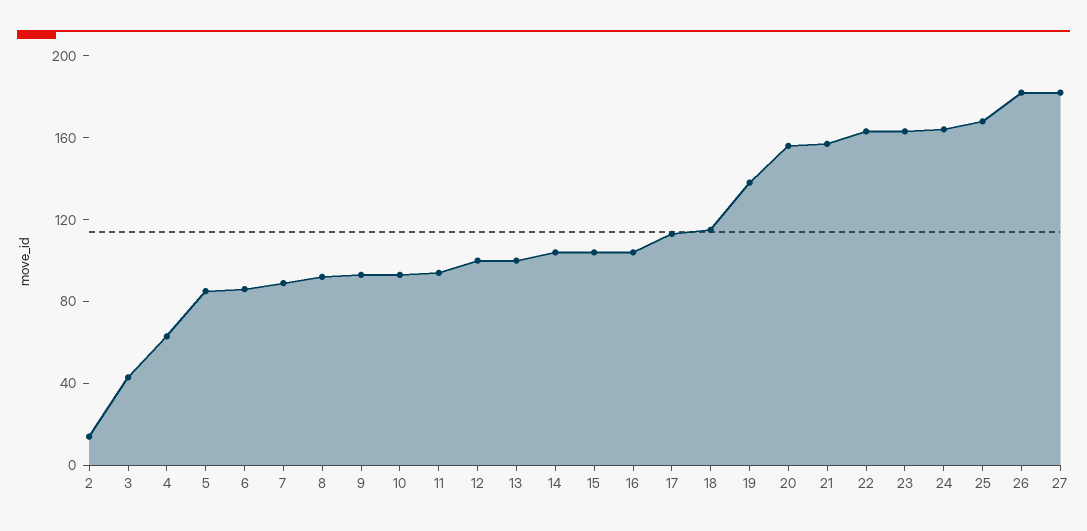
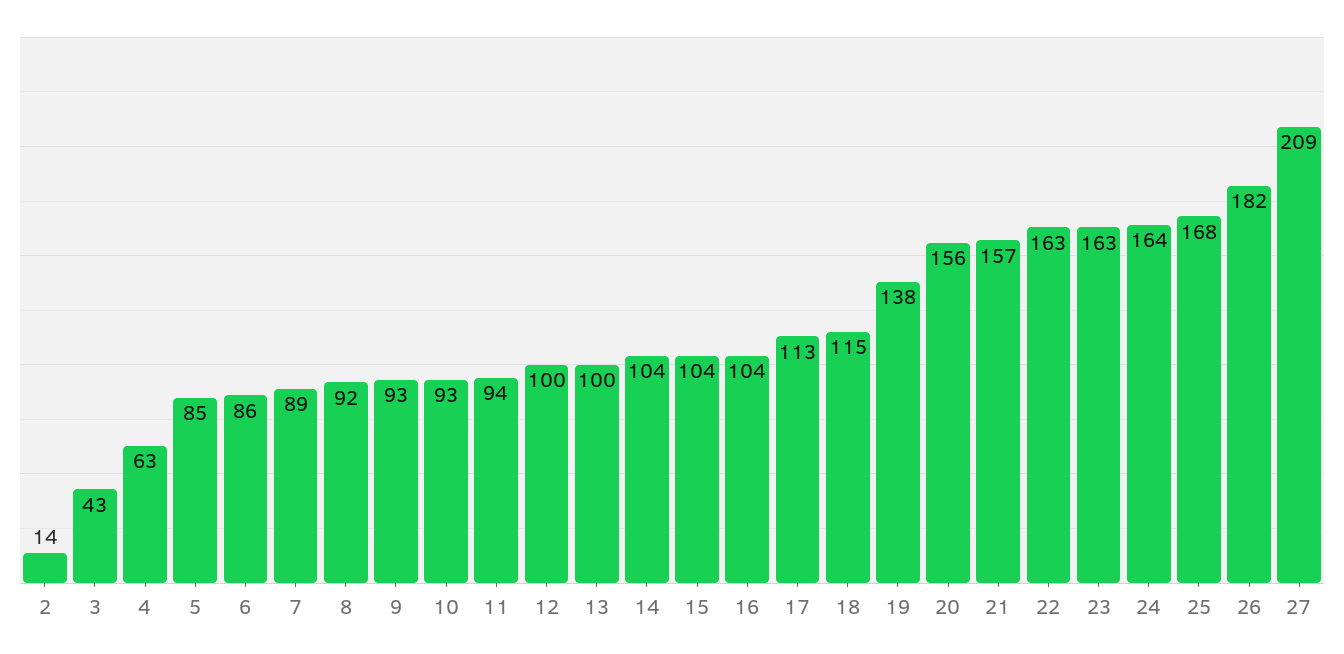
27: 180 -> 209

